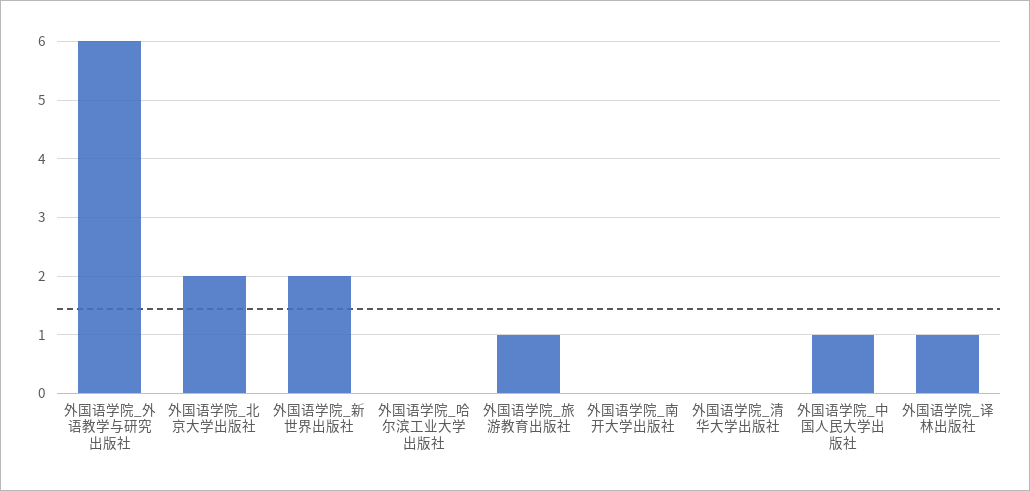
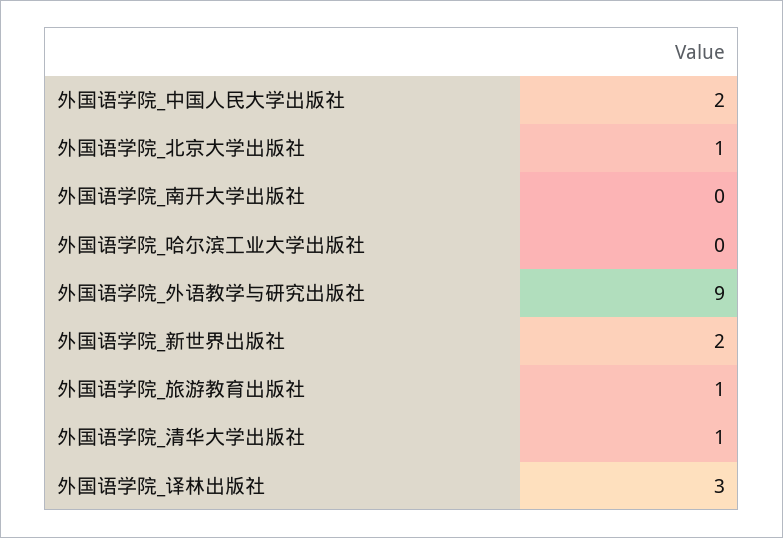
外国语学院_外语教学与研究出版社: 6 -> 9
外国语学院_北京大学出版社: 2 -> 1
外国语学院_清华大学出版社: 0 -> 1
外国语学院_中国人民大学出版社: 1 -> 2
外国语学院_译林出版社: 1 -> 3

